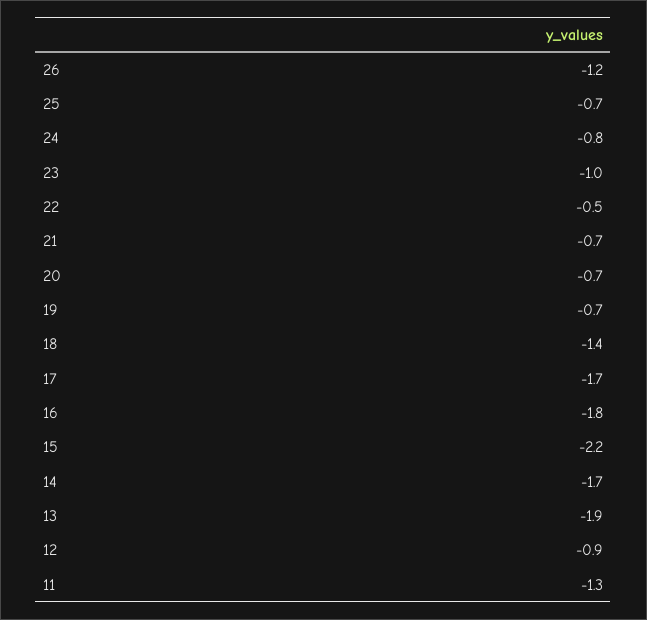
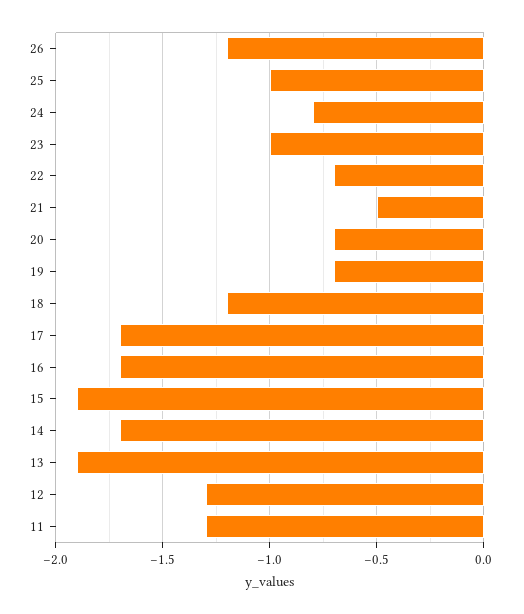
25: -0.7 -> -1
22: -0.5 -> -0.7
21: -0.7 -> -0.5
18: -1.4 -> -1.2
16: -1.8 -> -1.7
15: -2.2 -> -1.9
12: -0.9 -> -1.3

